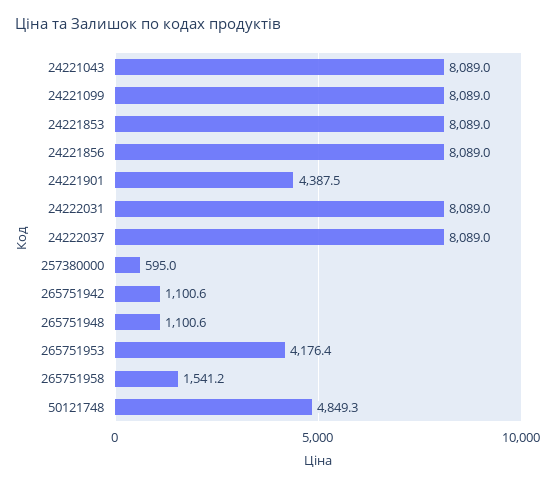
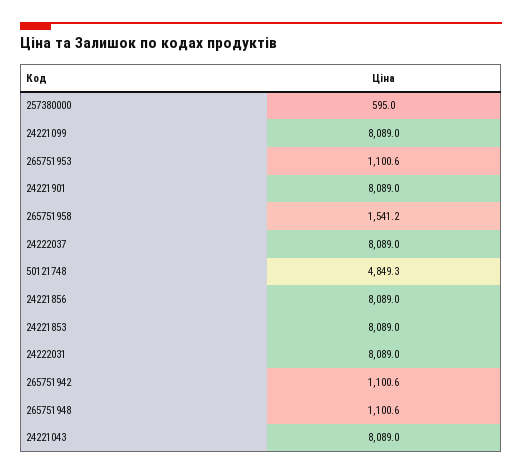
24221901: 4387.5 -> 8089
265751953: 4176.4 -> 1100.6

